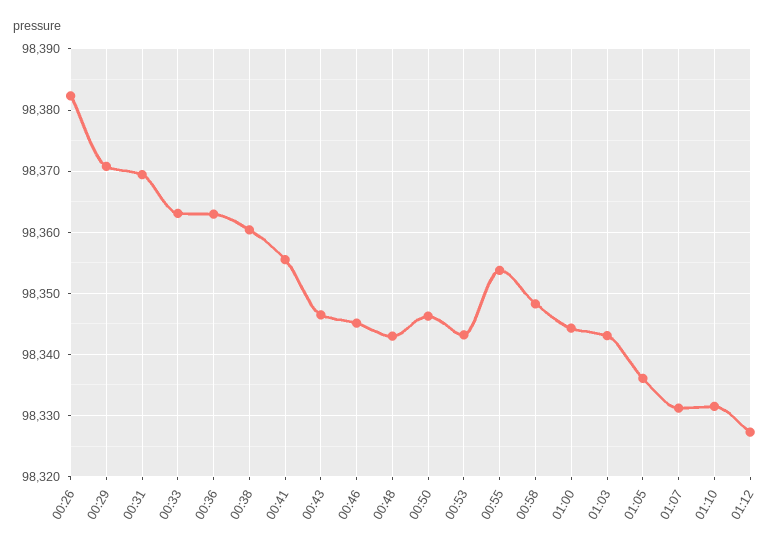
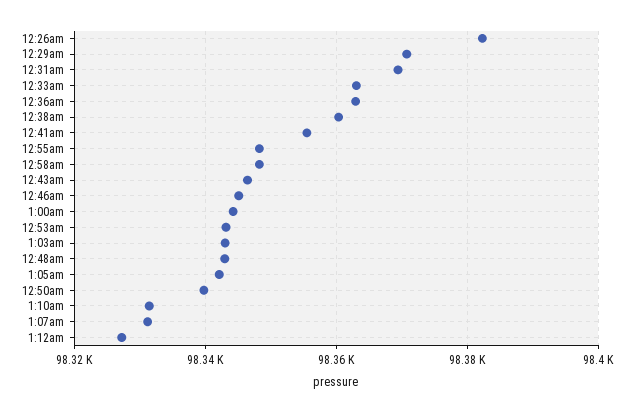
00:50: 98346 -> 98340
00:55: 98354 -> 98348
01:05: 98336 -> 98342

